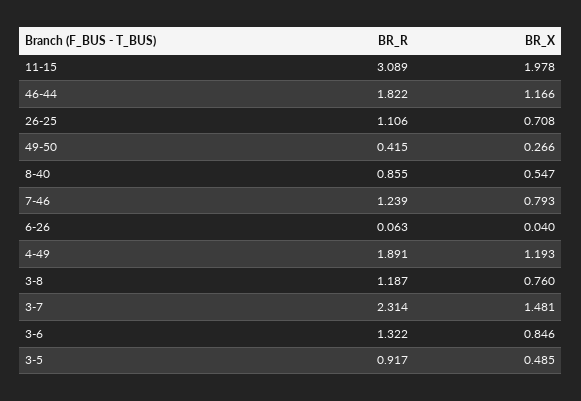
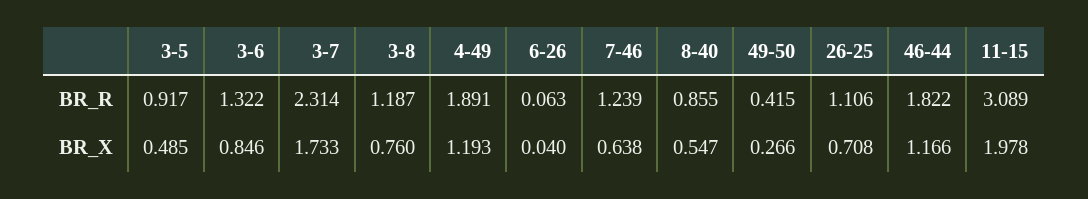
BR_X, 7-46: 0.793 -> 0.638
BR_X, 3-7: 1.481 -> 1.733

